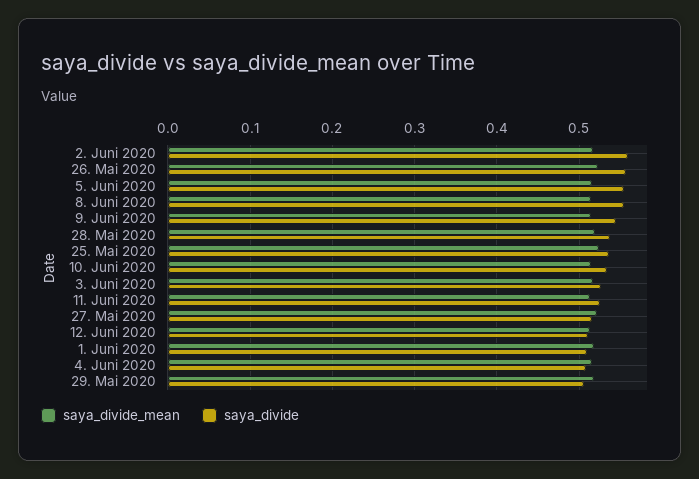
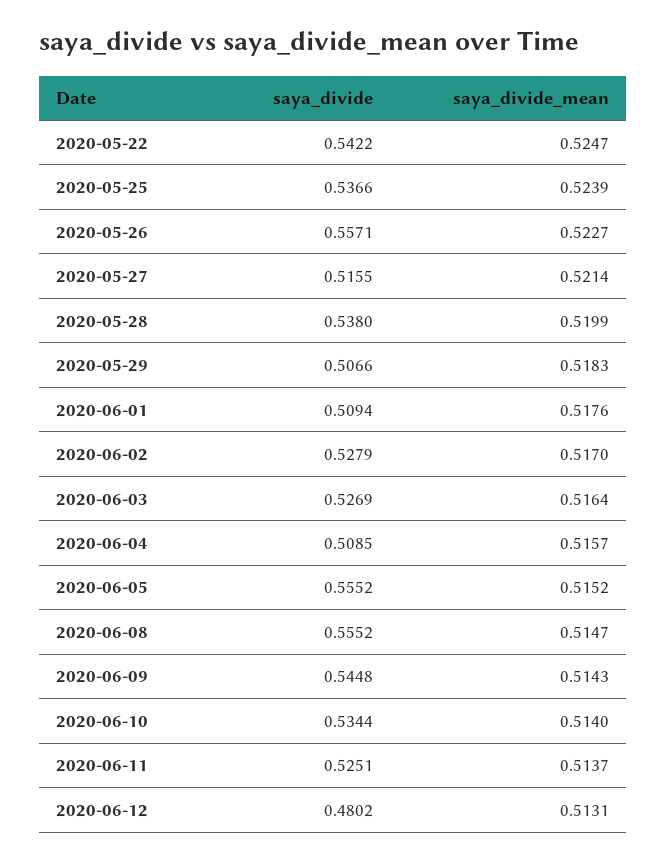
saya_divide, 2. Juni 2020: 0.56 -> 0.5279
saya_divide, 12. Juni 2020: 0.51 -> 0.4802
saya_divide, 2020-05-22: none -> 0.5422
saya_divide_mean, 2020-05-22: none -> 0.5247

